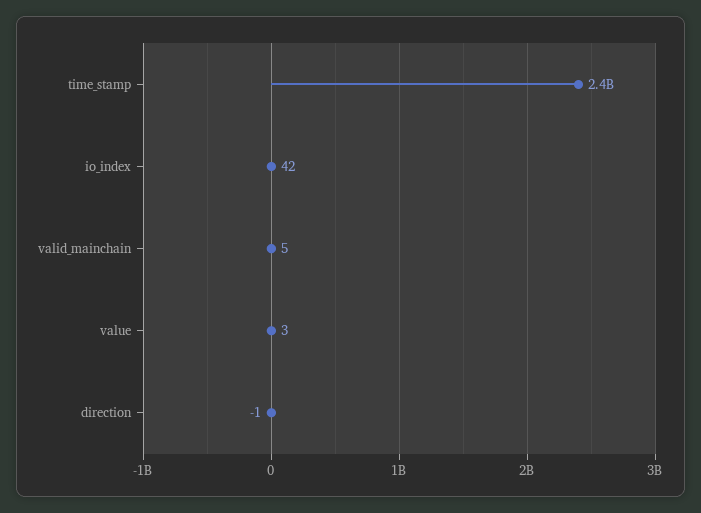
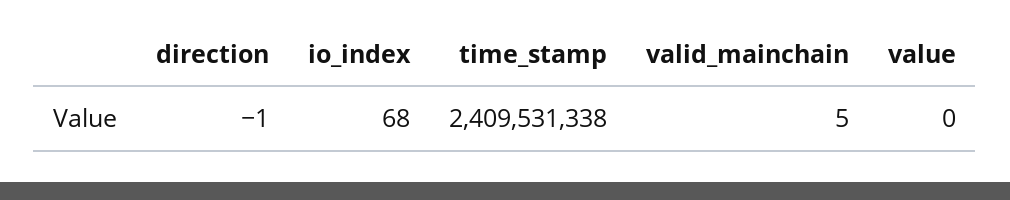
io_index: 42 -> 68
value: 3 -> 0

